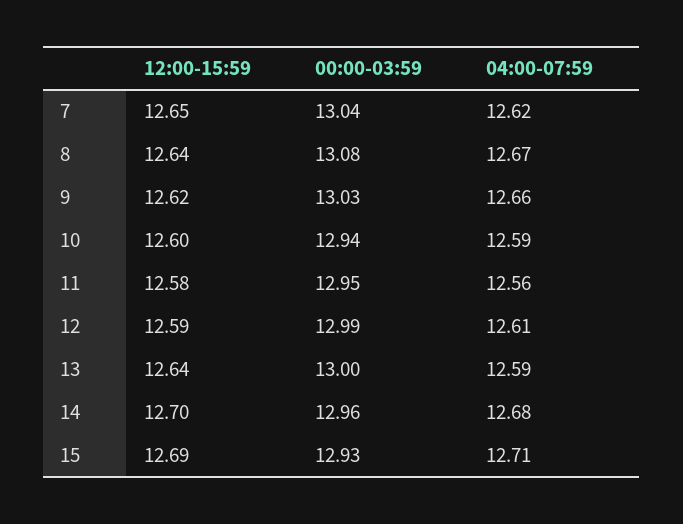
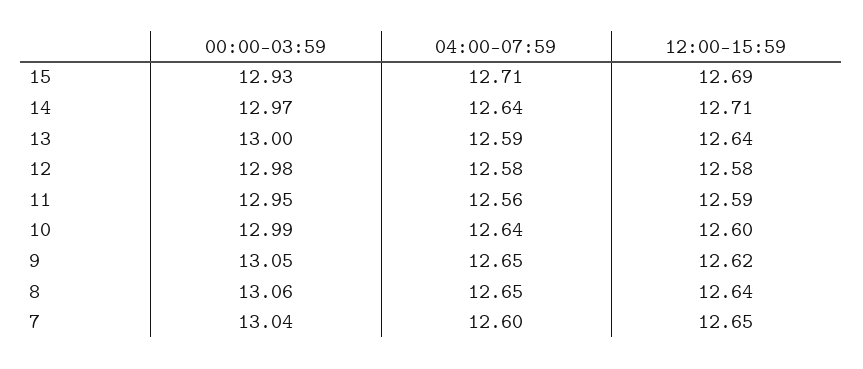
04:00-07:59, 7: 12.62 -> 12.6
00:00-03:59, 8: 13.08 -> 13.06
04:00-07:59, 8: 12.67 -> 12.65
00:00-03:59, 9: 13.03 -> 13.05
04:00-07:59, 9: 12.66 -> 12.65
00:00-03:59, 10: 12.94 -> 12.99
04:00-07:59, 10: 12.59 -> 12.64
12:00-15:59, 11: 12.58 -> 12.59
12:00-15:59, 12: 12.59 -> 12.58
00:00-03:59, 12: 12.99 -> 12.98
04:00-07:59, 12: 12.61 -> 12.58
12:00-15:59, 14: 12.7 -> 12.71
00:00-03:59, 14: 12.96 -> 12.97
04:00-07:59, 14: 12.68 -> 12.64

